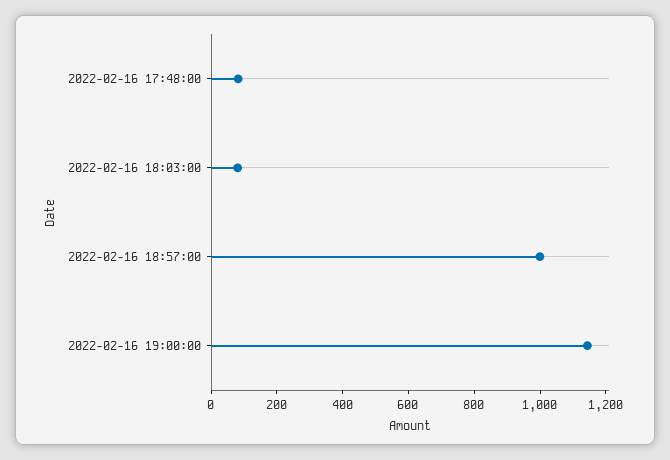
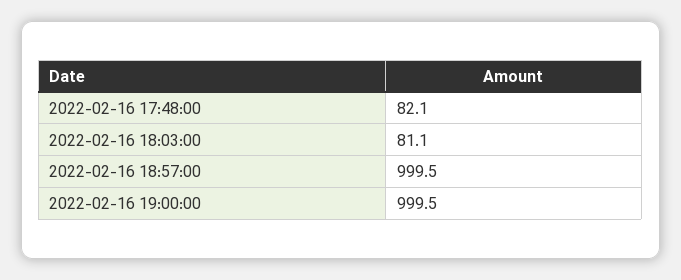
2022-02-16 19:00:00: 1150 -> 999.5

